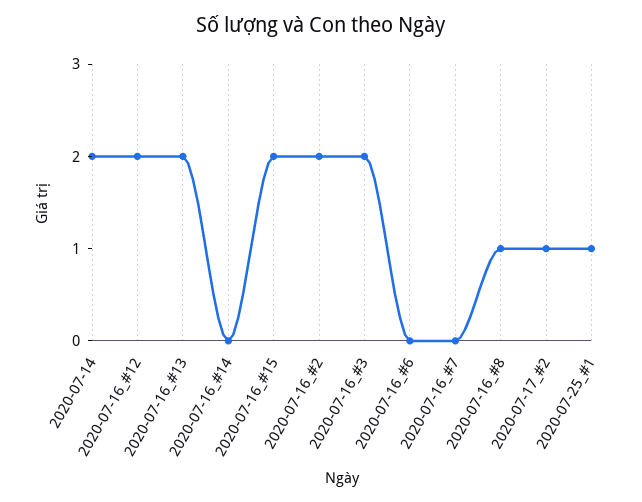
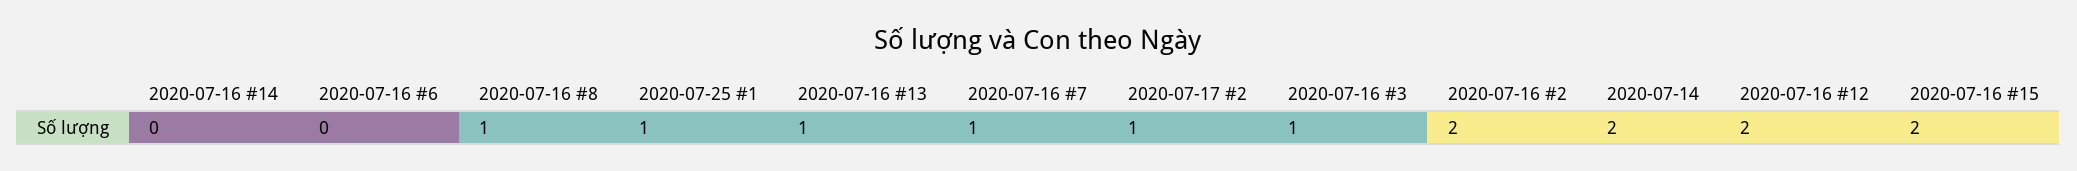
2020-07-16_#13: 2 -> 1
2020-07-16_#3: 2 -> 1
2020-07-16_#7: 0 -> 1

